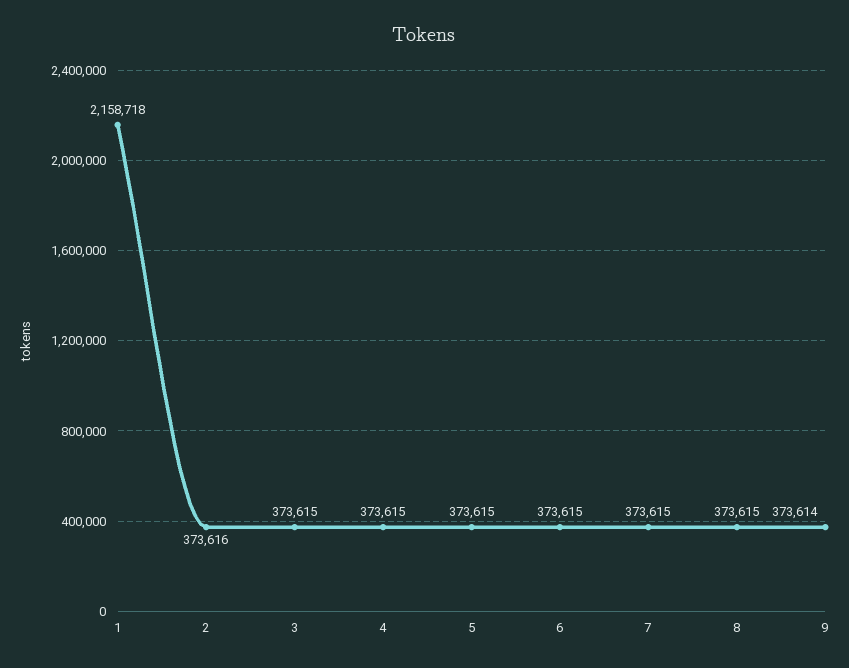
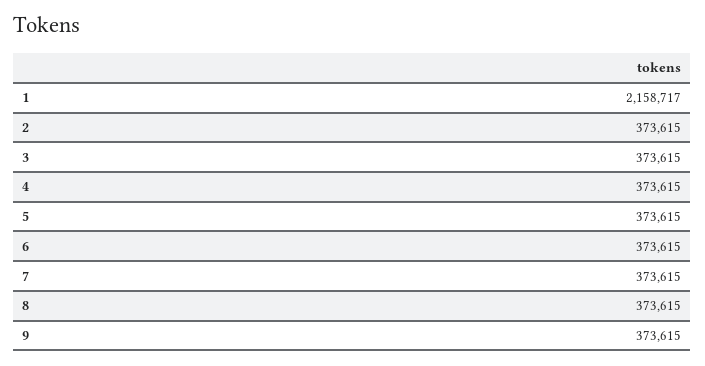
1: 2158718 -> 2158717
2: 373616 -> 373615
9: 373614 -> 373615

